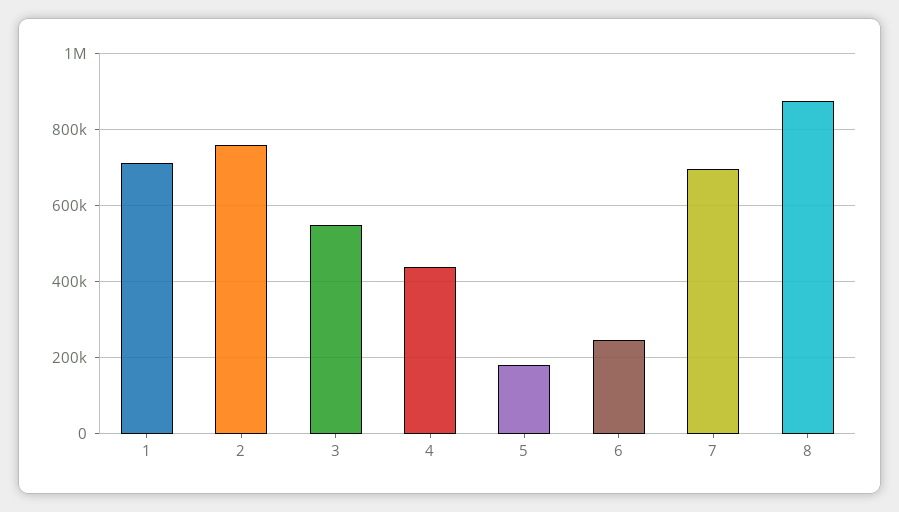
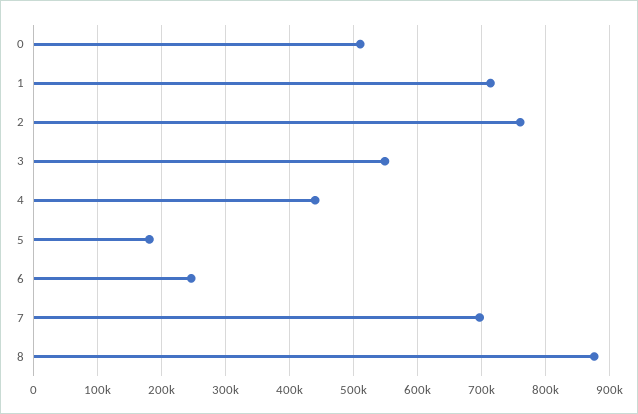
0: none -> 510000

